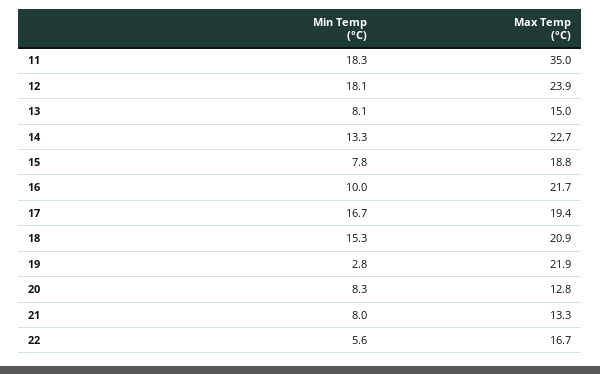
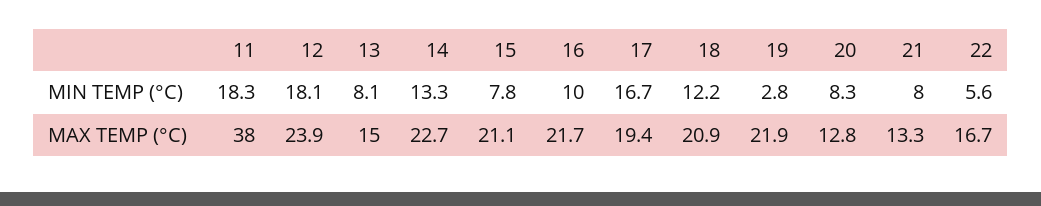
Max Temp (°C), 11: 35 -> 38
Max Temp (°C), 15: 18.8 -> 21.1
Min Temp (°C), 18: 15.3 -> 12.2

